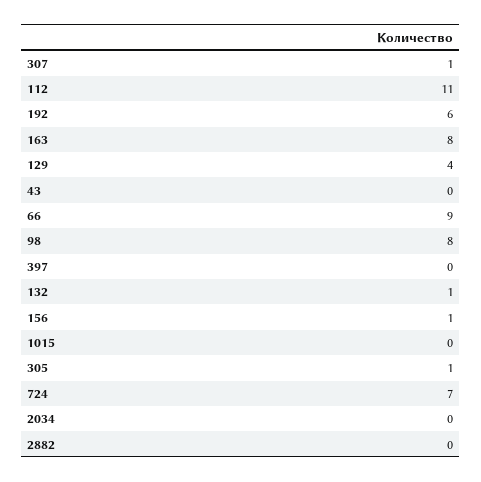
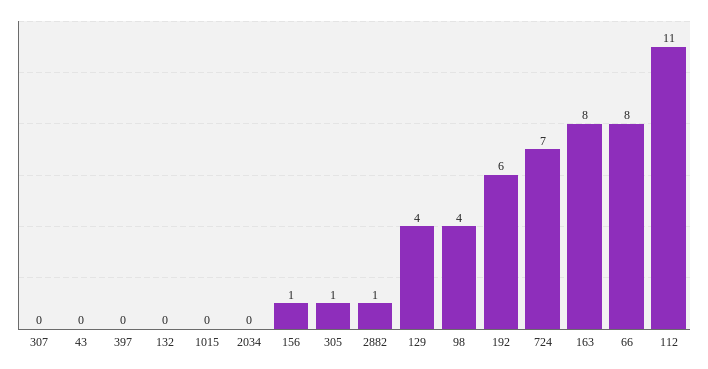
307: 1 -> 0
66: 9 -> 8
98: 8 -> 4
132: 1 -> 0
2882: 0 -> 1

